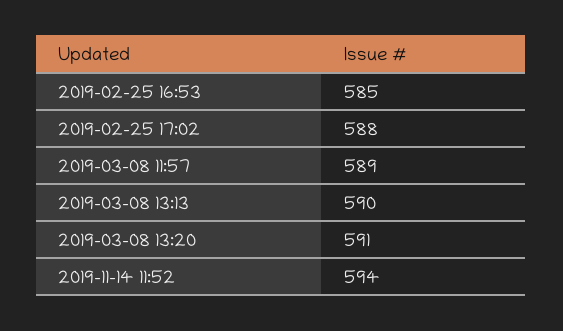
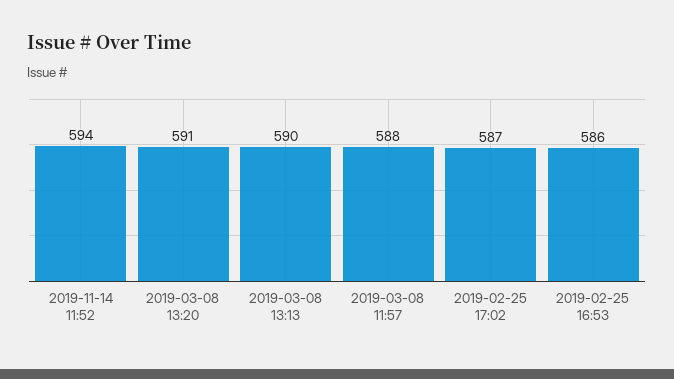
2019-02-25 16:53: 585 -> 586
2019-02-25 17:02: 588 -> 587
2019-03-08 11:57: 589 -> 588

